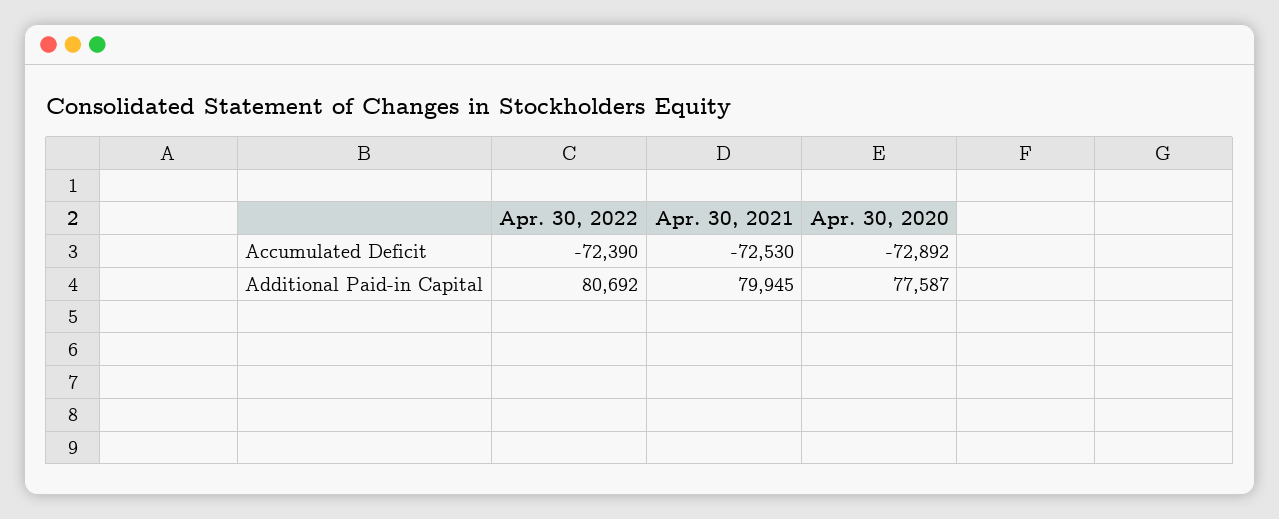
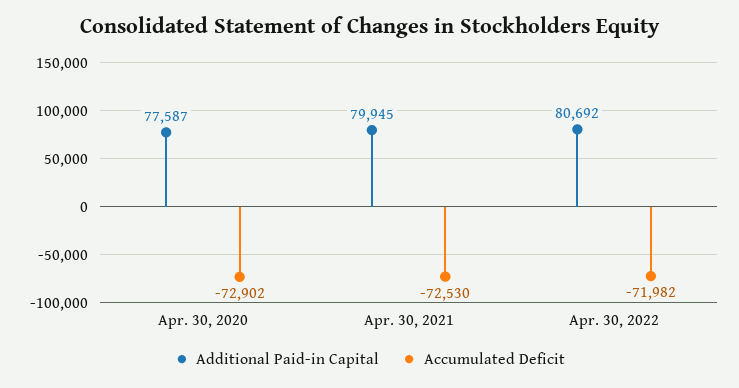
Accumulated Deficit, Apr. 30, 2022: -72390 -> -71982
Accumulated Deficit, Apr. 30, 2020: -72892 -> -72902

